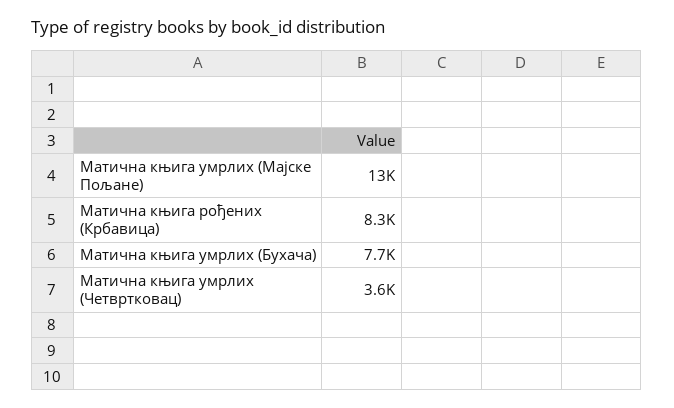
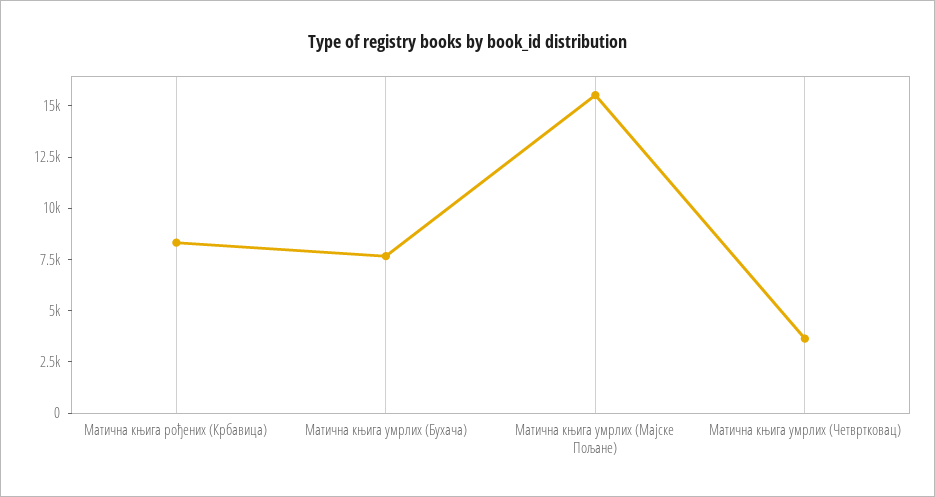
Матична књига умрлих (Мајске Пољане): 13000 -> 15500

